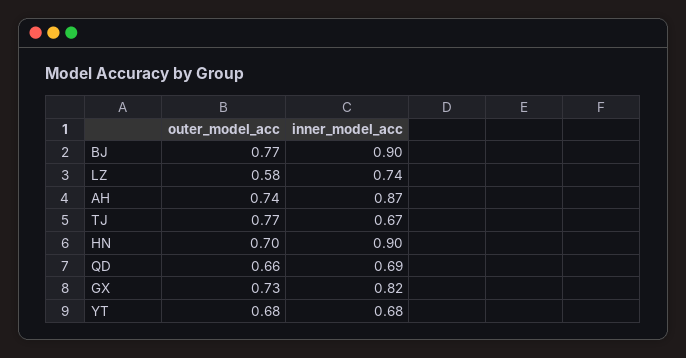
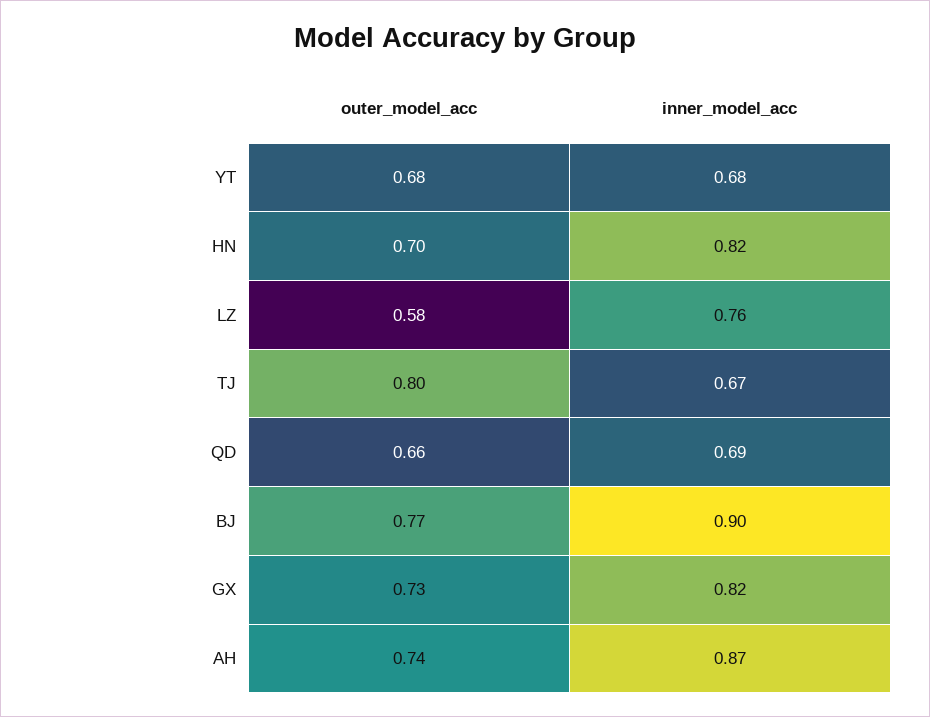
inner_model_acc, LZ: 0.74 -> 0.76
outer_model_acc, TJ: 0.77 -> 0.8
inner_model_acc, HN: 0.9 -> 0.82

